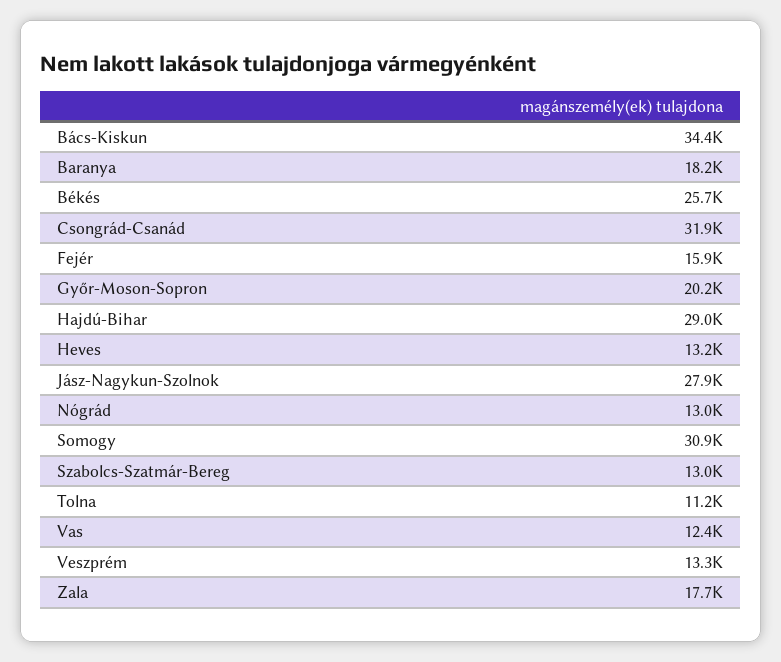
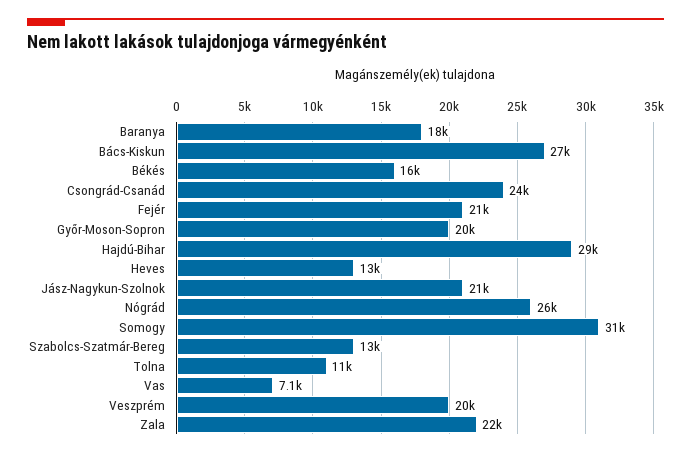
Bács-Kiskun: 34400 -> 27000
Békés: 25700 -> 16000
Csongrád-Csanád: 31900 -> 24000
Fejér: 15900 -> 21000
Jász-Nagykun-Szolnok: 27900 -> 21000
Nógrád: 13000 -> 26000
Vas: 12400 -> 7100
Veszprém: 13300 -> 20000
Zala: 17700 -> 22000

